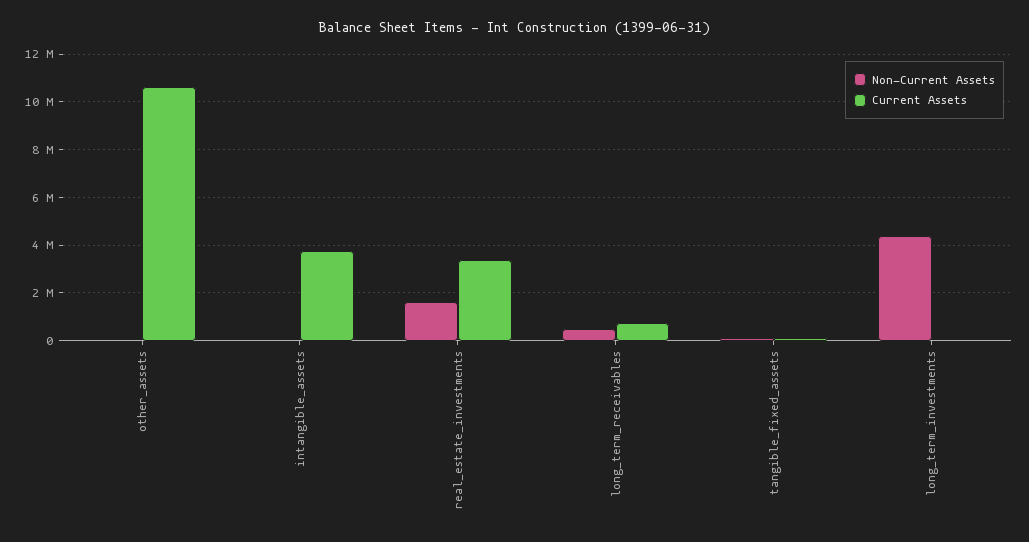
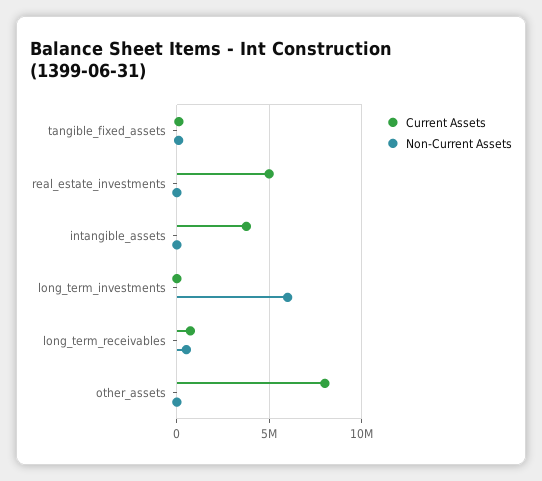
Current Assets, other_assets: 10500000 -> 8000000
Non-Current Assets, real_estate_investments: 1500000 -> 0
Current Assets, real_estate_investments: 3500000 -> 5000000
Non-Current Assets, long_term_investments: 4500000 -> 6000000

